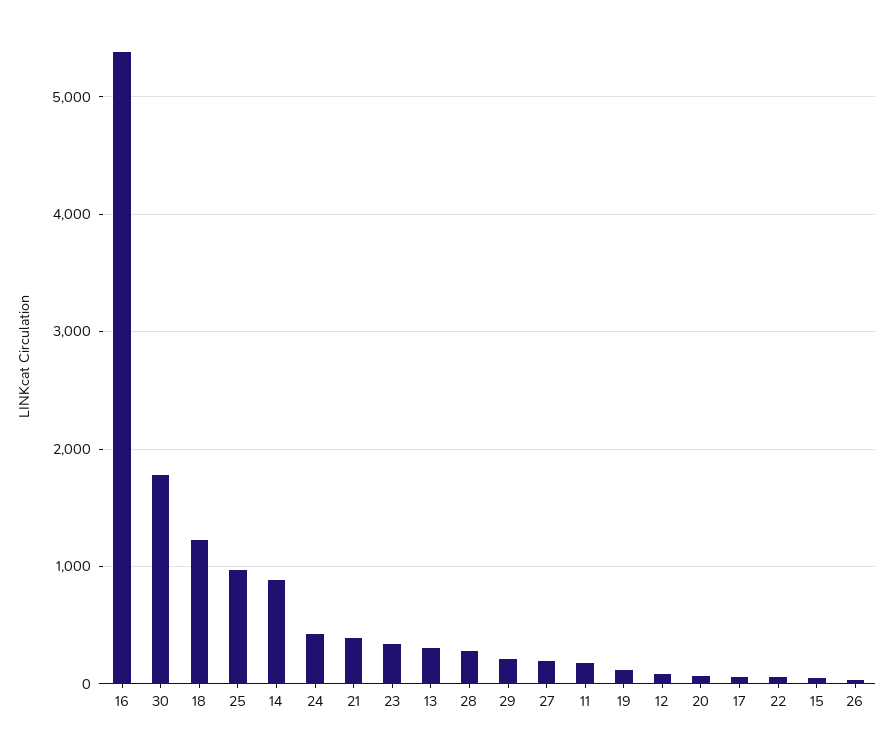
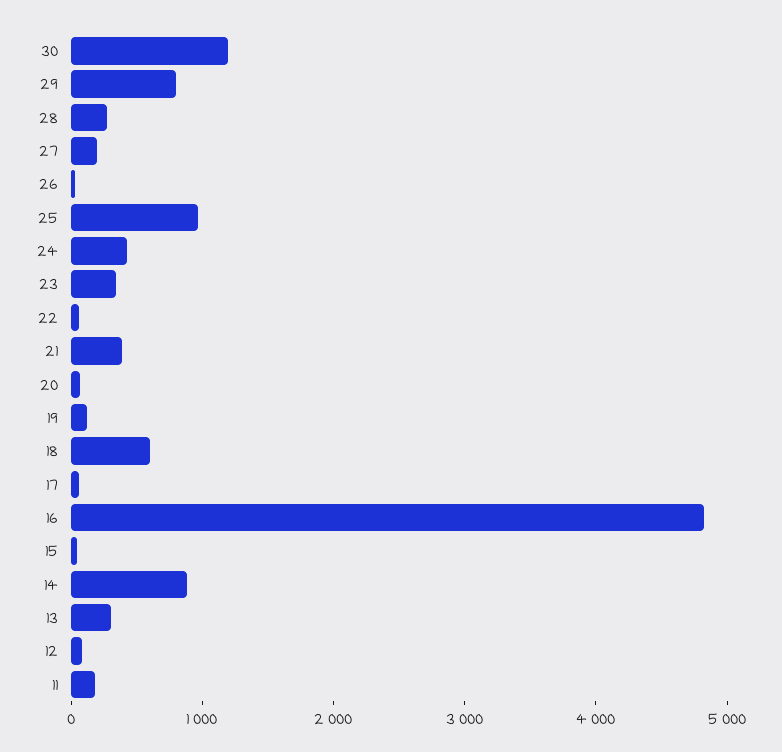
16: 5400 -> 4800
30: 1800 -> 1200
18: 1200 -> 600
29: 200 -> 800

